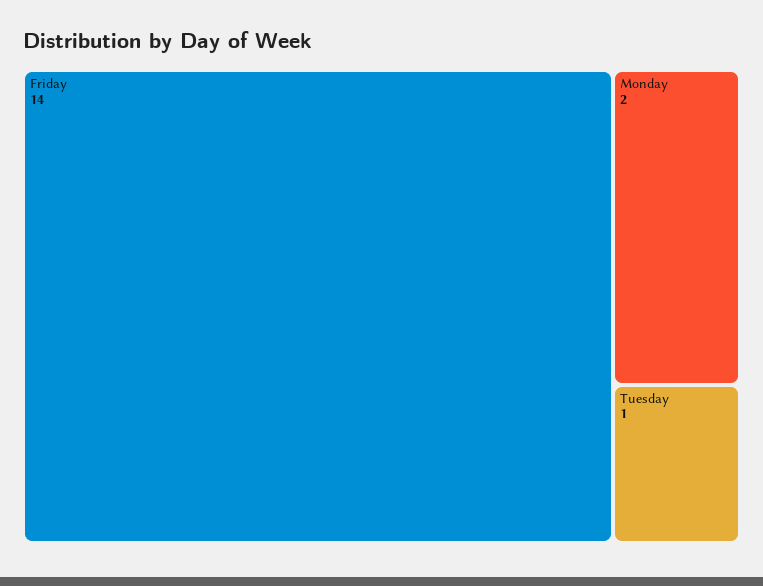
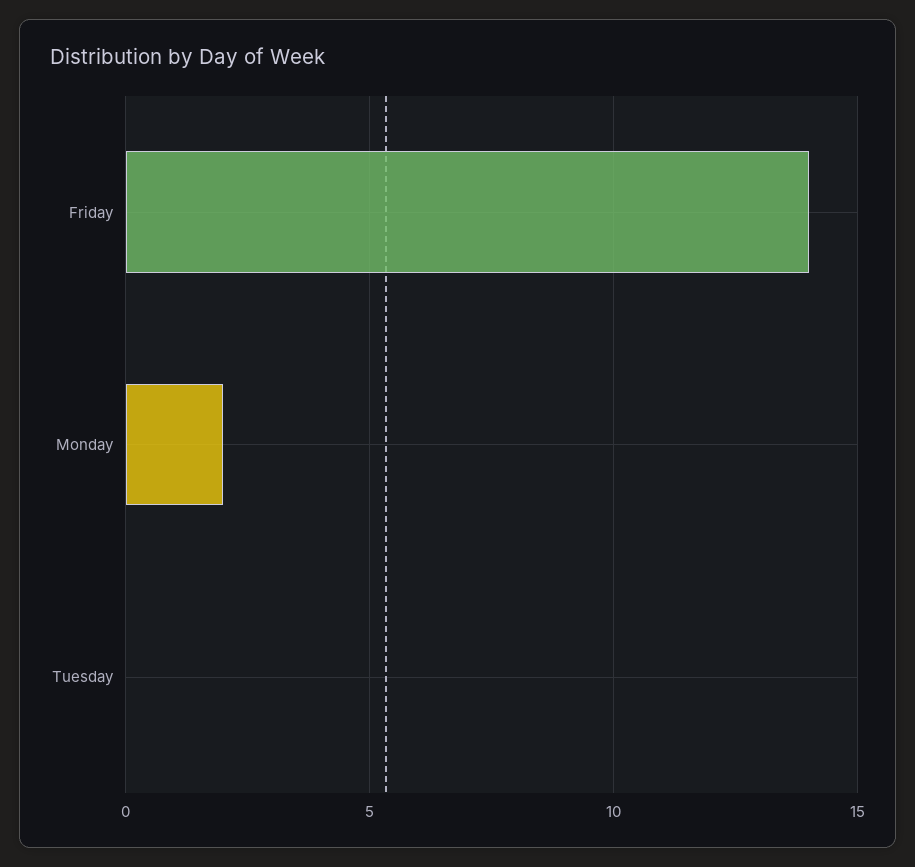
Tuesday: 1 -> 0

